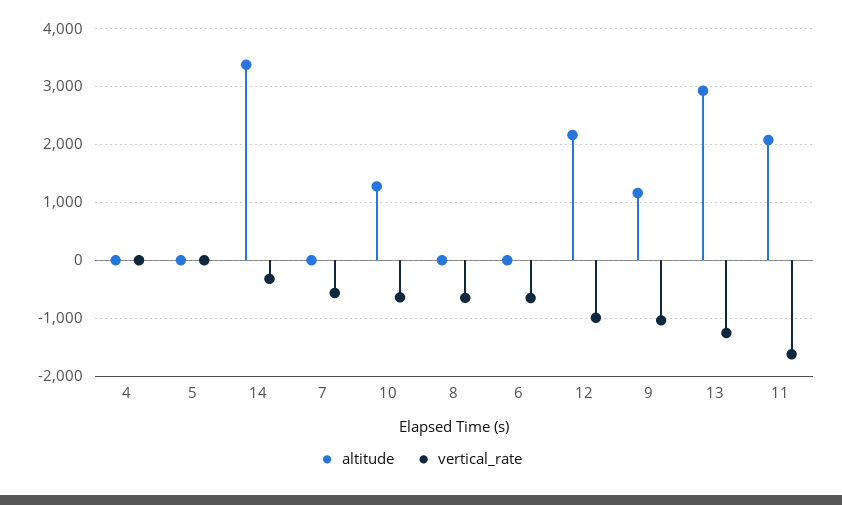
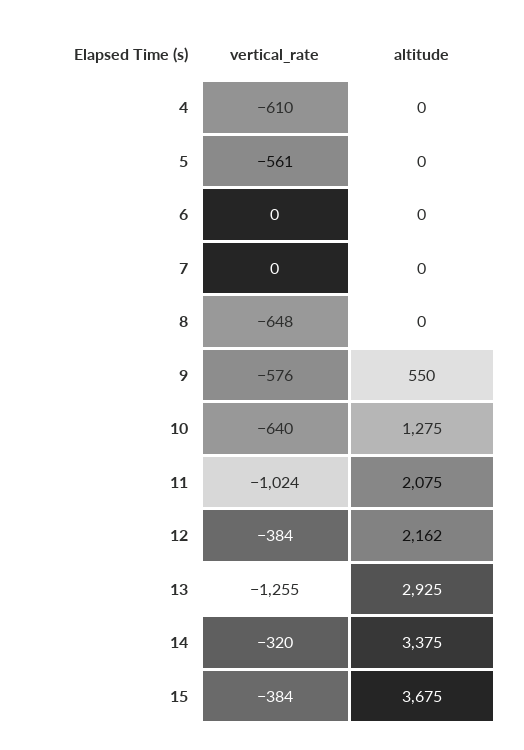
vertical_rate, 4: 0 -> -610
vertical_rate, 5: 0 -> -561
vertical_rate, 7: -600 -> 0
vertical_rate, 6: -600 -> 0
vertical_rate, 12: -1000 -> -384
altitude, 9: 1200 -> 550
vertical_rate, 9: -1000 -> -576
vertical_rate, 11: -1600 -> -1024
vertical_rate, 15: none -> -384
altitude, 15: none -> 3675

